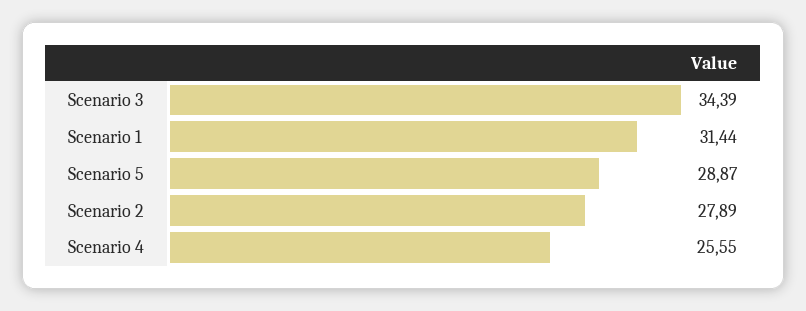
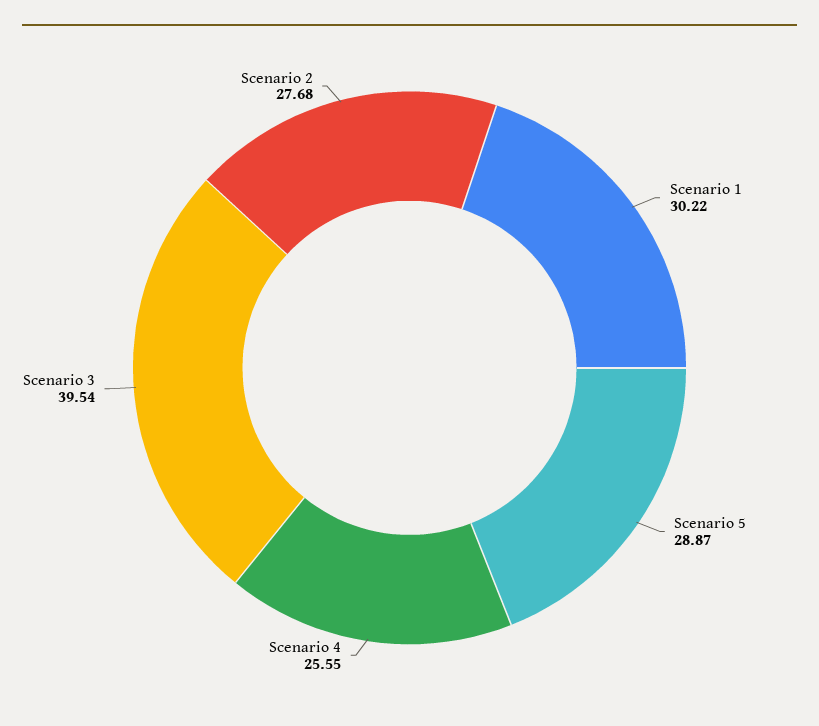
Scenario 3: 34.39 -> 39.54
Scenario 1: 31.44 -> 30.22
Scenario 2: 27.89 -> 27.68

